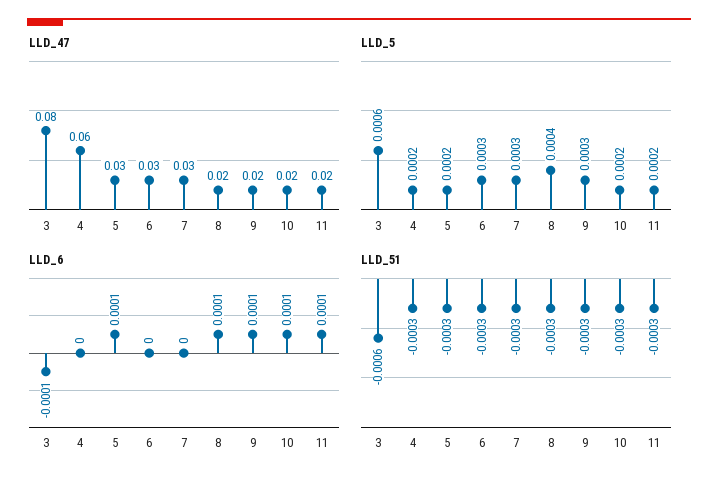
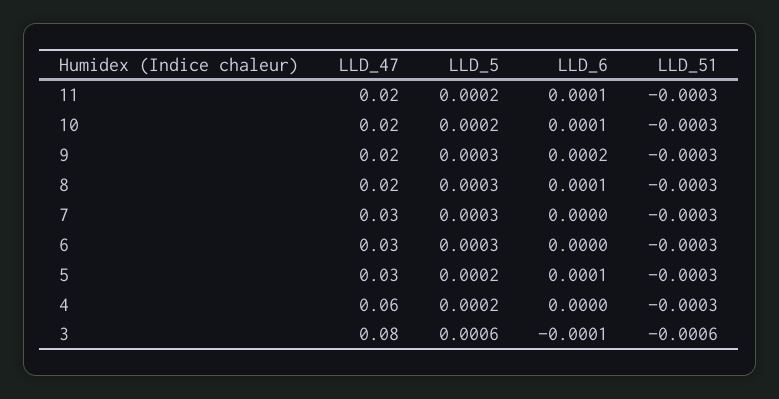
LLD_5, 8: 0.0004 -> 0.0003
LLD_6, 9: 0.0001 -> 0.0002

